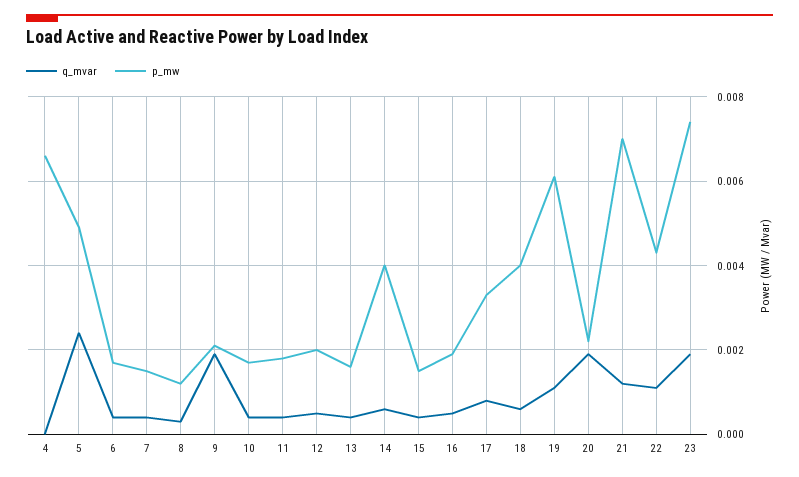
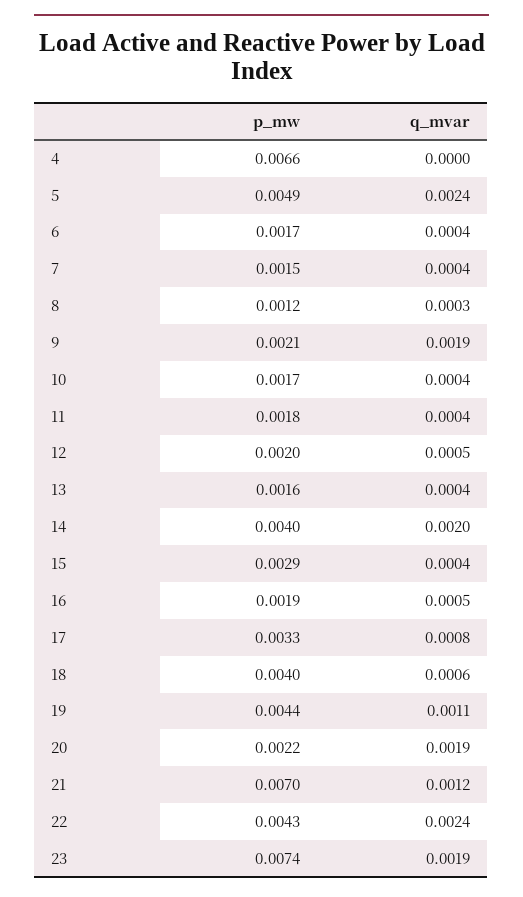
q_mvar, 14: 0.0005 -> 0.002
p_mw, 15: 0.0015 -> 0.0029
p_mw, 19: 0.006 -> 0.0044
q_mvar, 22: 0.001 -> 0.0024

